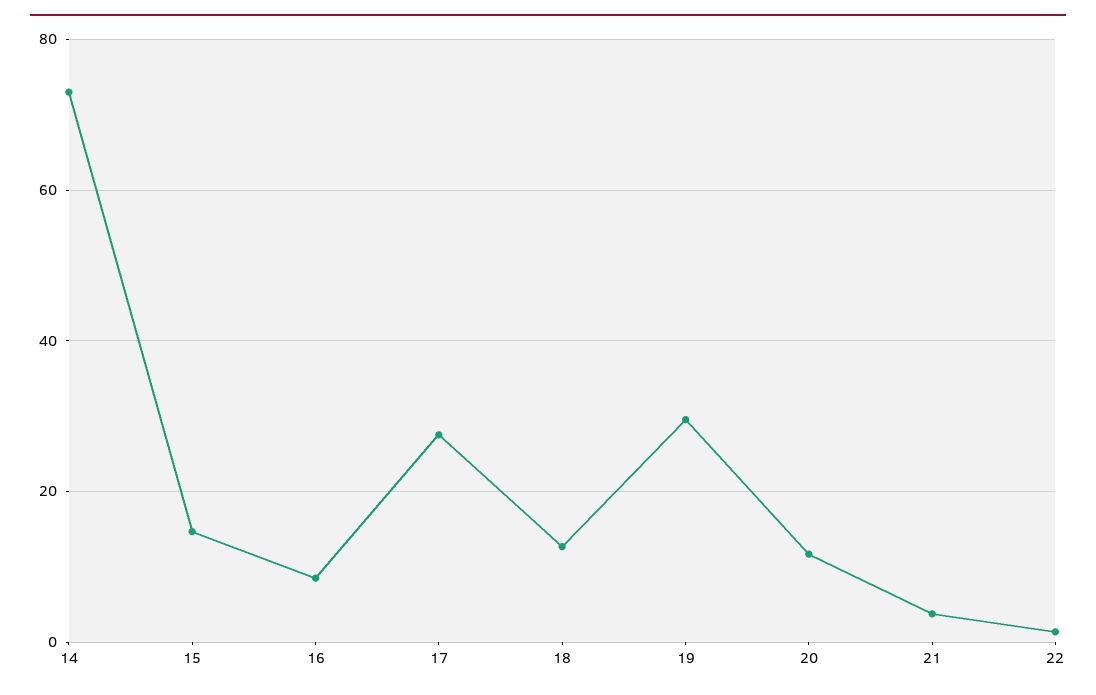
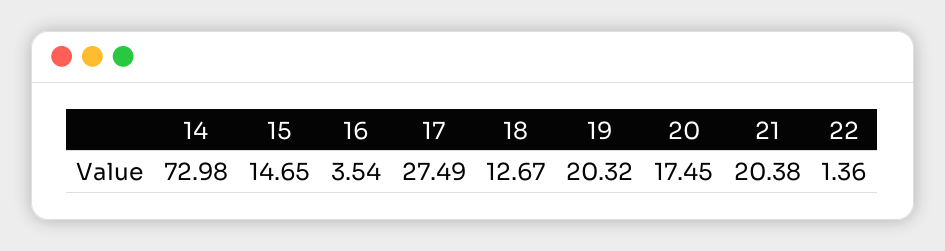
16: 8 -> 3.54
19: 30 -> 20.32
20: 12 -> 17.45
21: 4 -> 20.38

